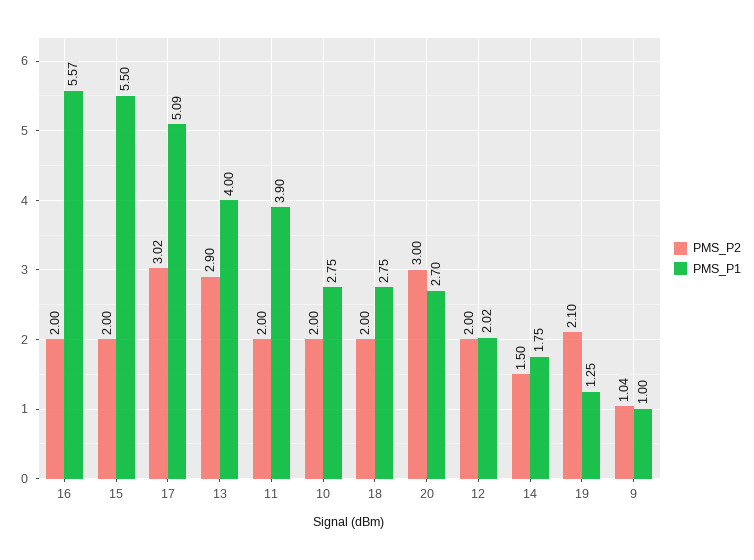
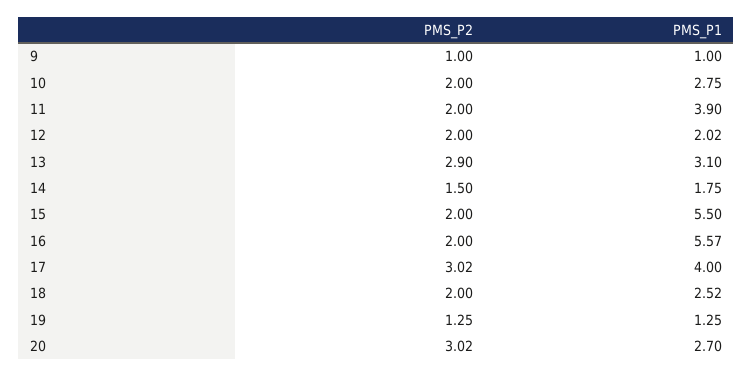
PMS_P1, 17: 5.09 -> 4
PMS_P1, 13: 4 -> 3.1
PMS_P1, 18: 2.75 -> 2.52
PMS_P2, 20: 3 -> 3.02
PMS_P2, 19: 2.1 -> 1.25
PMS_P2, 9: 1.04 -> 1

